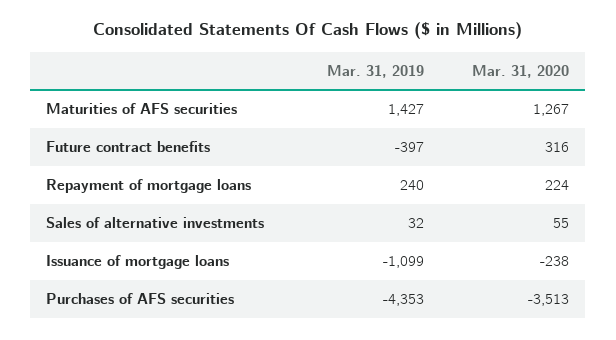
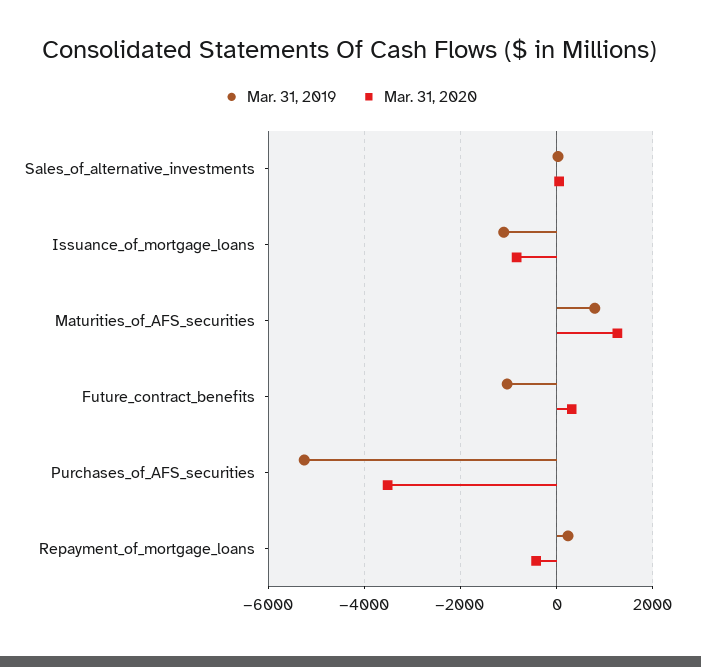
Mar. 31, 2019, Maturities of AFS securities: 1427 -> 800
Mar. 31, 2019, Future contract benefits: -397 -> -1000
Mar. 31, 2020, Repayment of mortgage loans: 224 -> -400
Mar. 31, 2020, Issuance of mortgage loans: -238 -> -800
Mar. 31, 2019, Purchases of AFS securities: -4353 -> -5200

